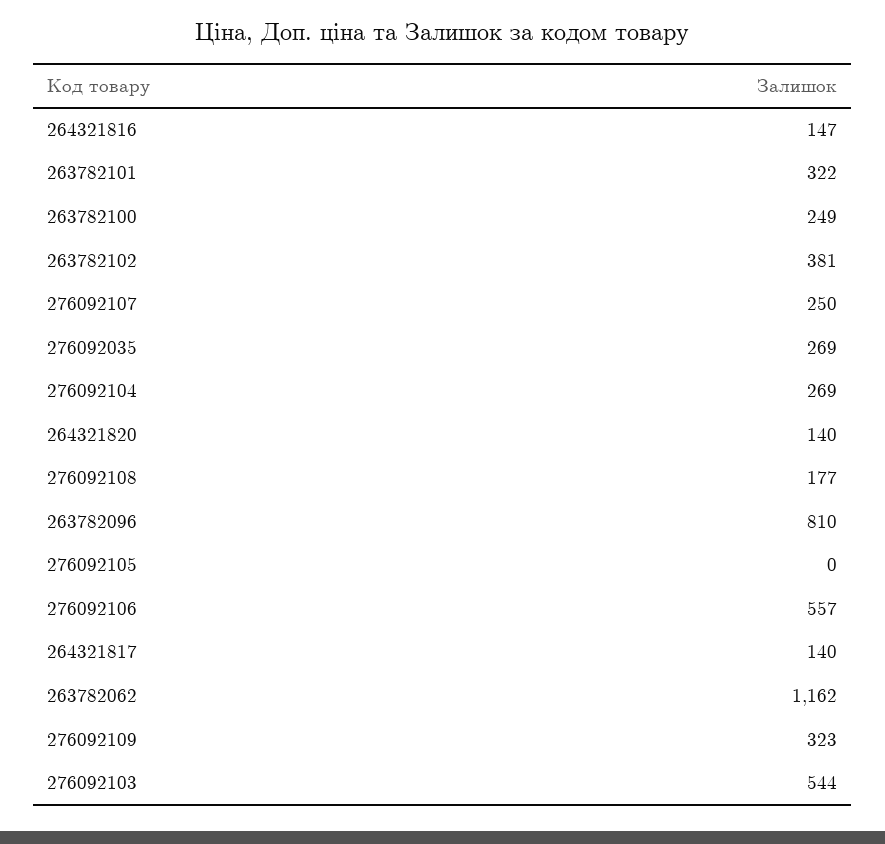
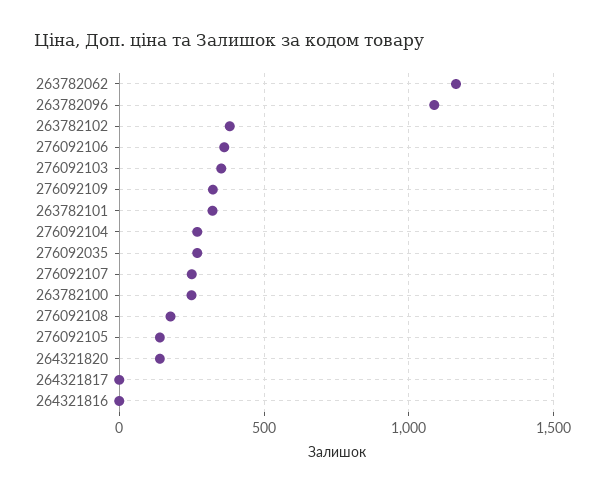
264321816: 147 -> 0
263782096: 810 -> 1100
276092105: 0 -> 150
276092106: 557 -> 350
264321817: 140 -> 0
276092103: 544 -> 350

